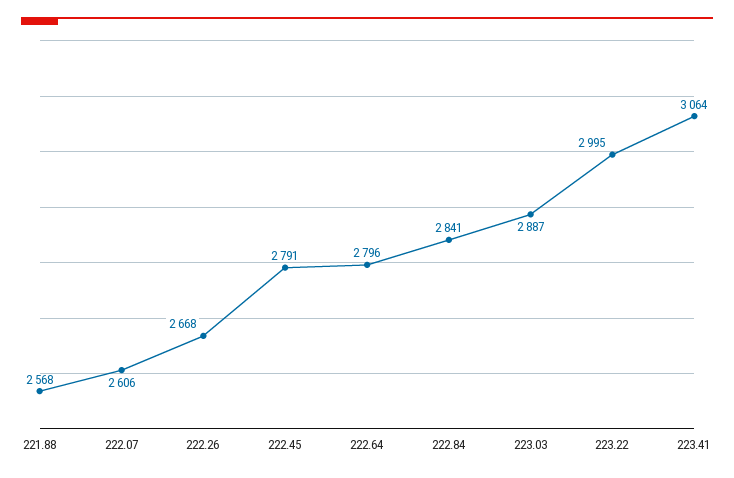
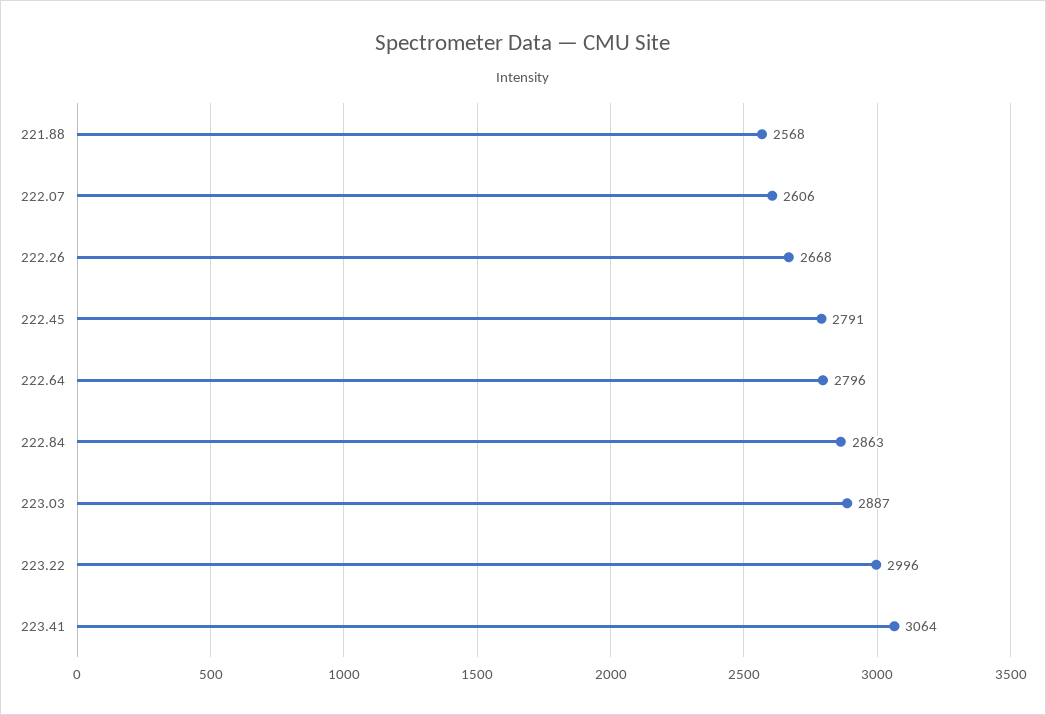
222.84: 2841 -> 2863
223.22: 2995 -> 2996

